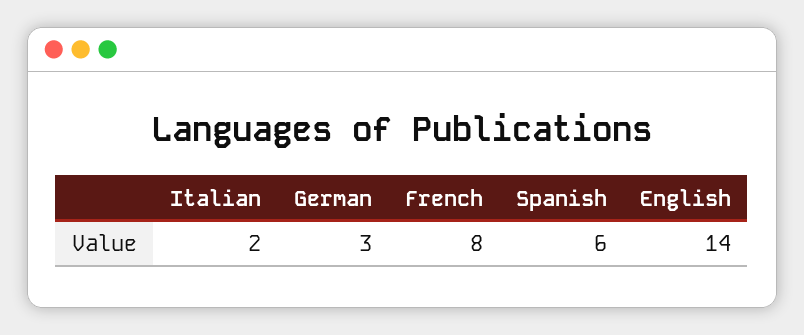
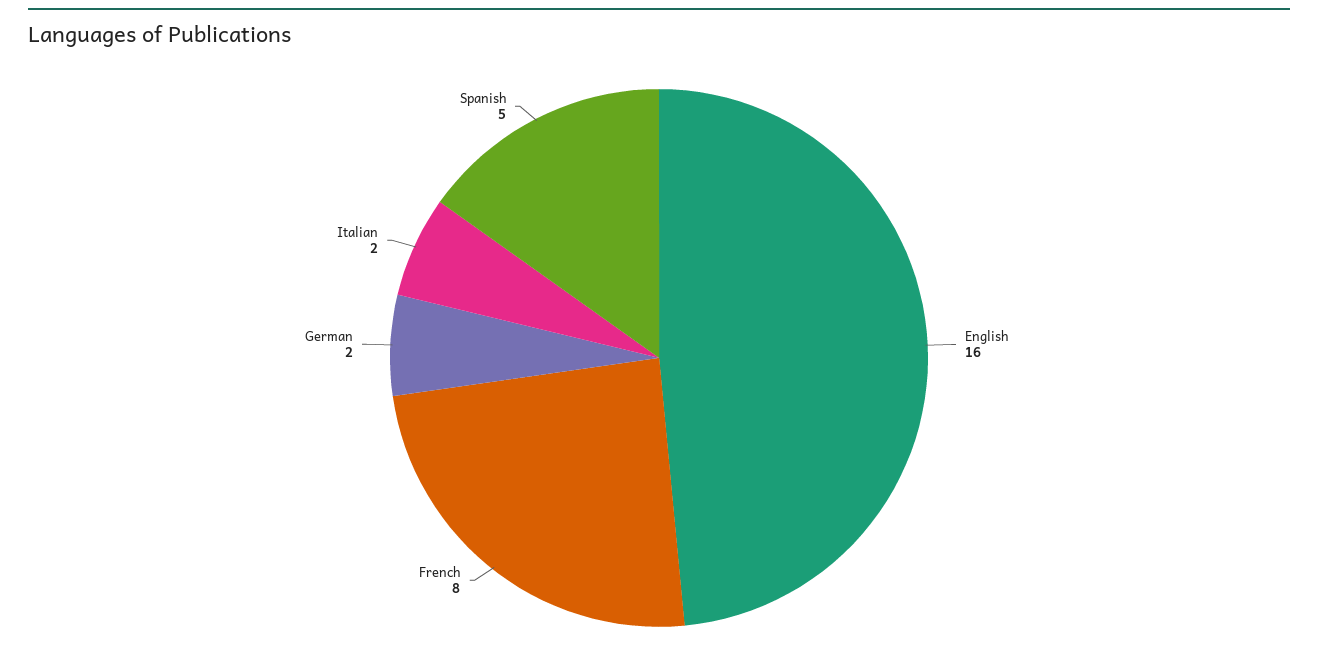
German: 3 -> 2
Spanish: 6 -> 5
English: 14 -> 16

